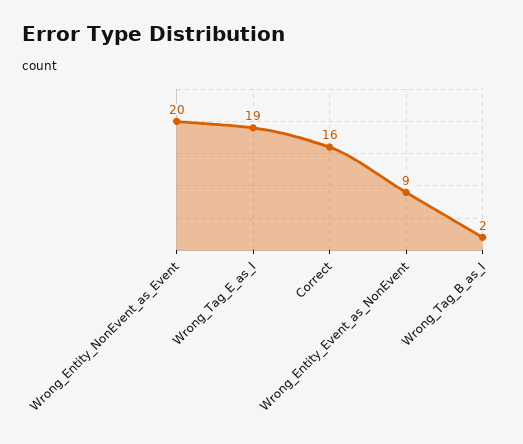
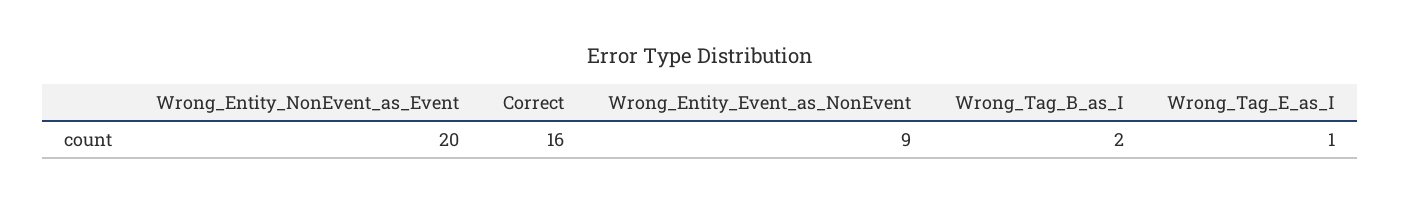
Wrong_Tag_E_as_I: 19 -> 1

